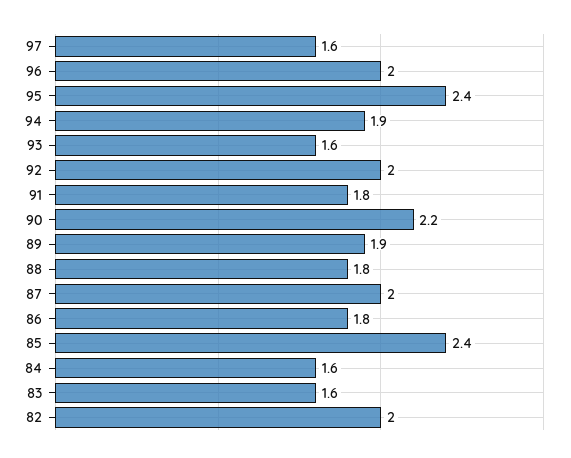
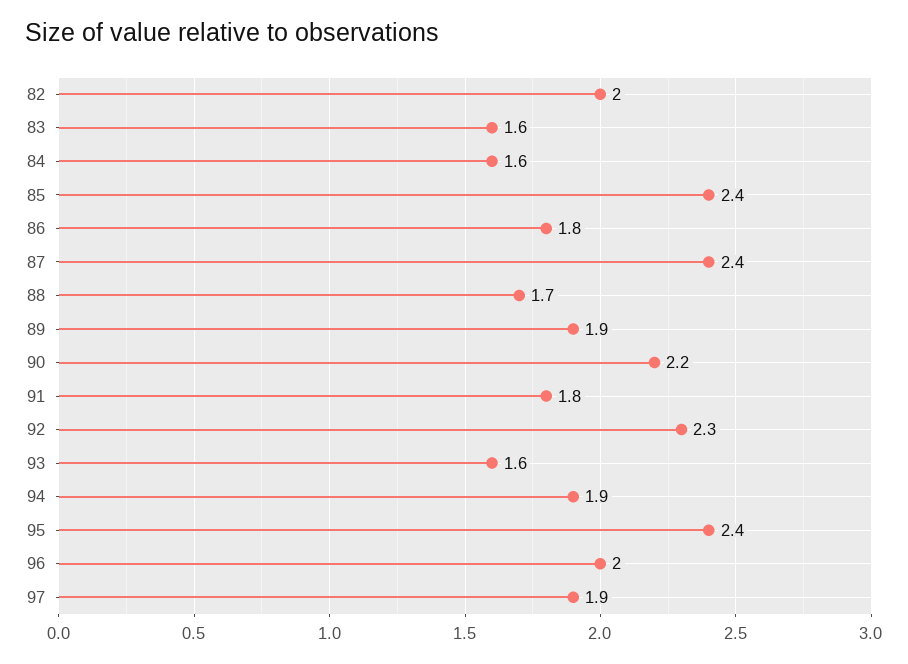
97: 1.6 -> 1.9
92: 2 -> 2.3
88: 1.8 -> 1.7
87: 2 -> 2.4

